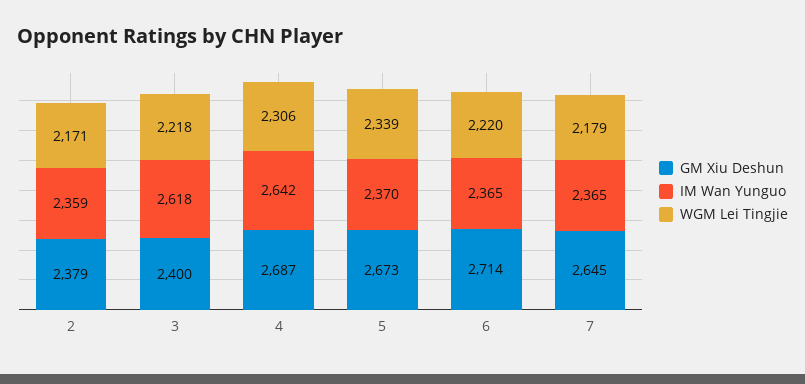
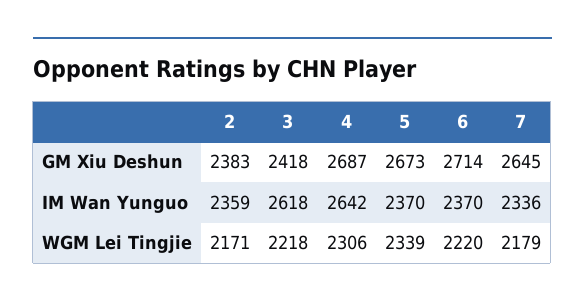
GM Xiu Deshun, 2: 2379 -> 2383
GM Xiu Deshun, 3: 2400 -> 2418
IM Wan Yunguo, 6: 2365 -> 2370
IM Wan Yunguo, 7: 2365 -> 2336

